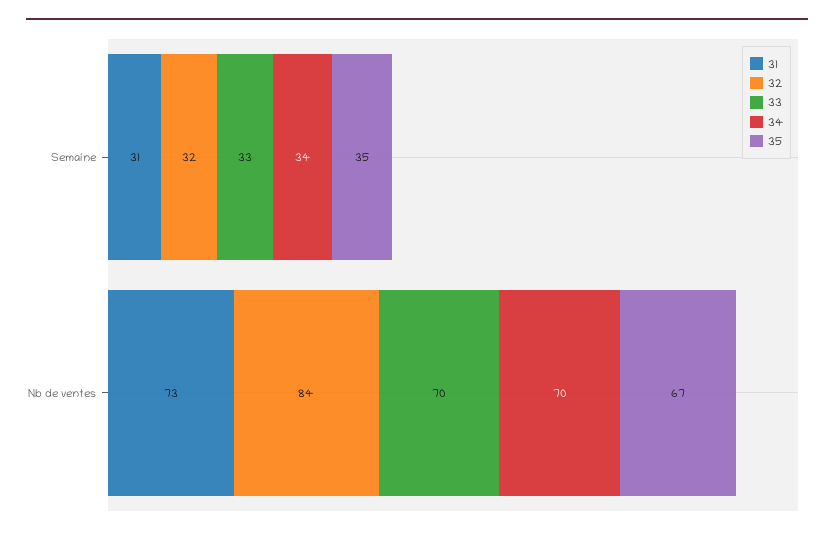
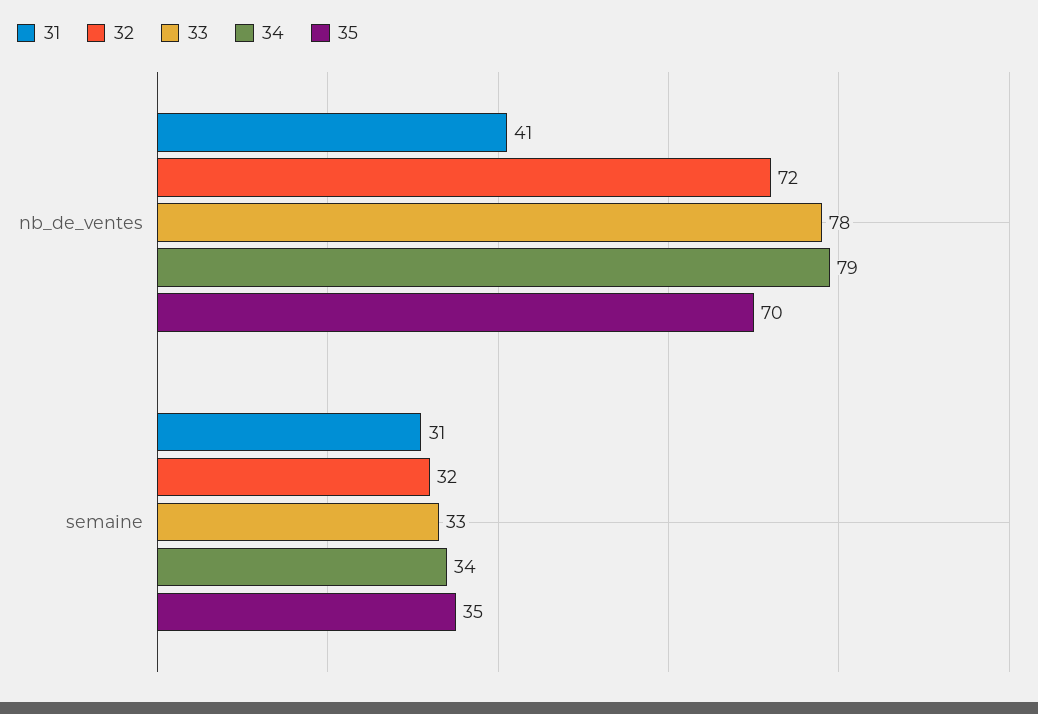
31, Nb de ventes: 73 -> 41
32, Nb de ventes: 84 -> 72
33, Nb de ventes: 70 -> 78
34, Nb de ventes: 70 -> 79
35, Nb de ventes: 67 -> 70

